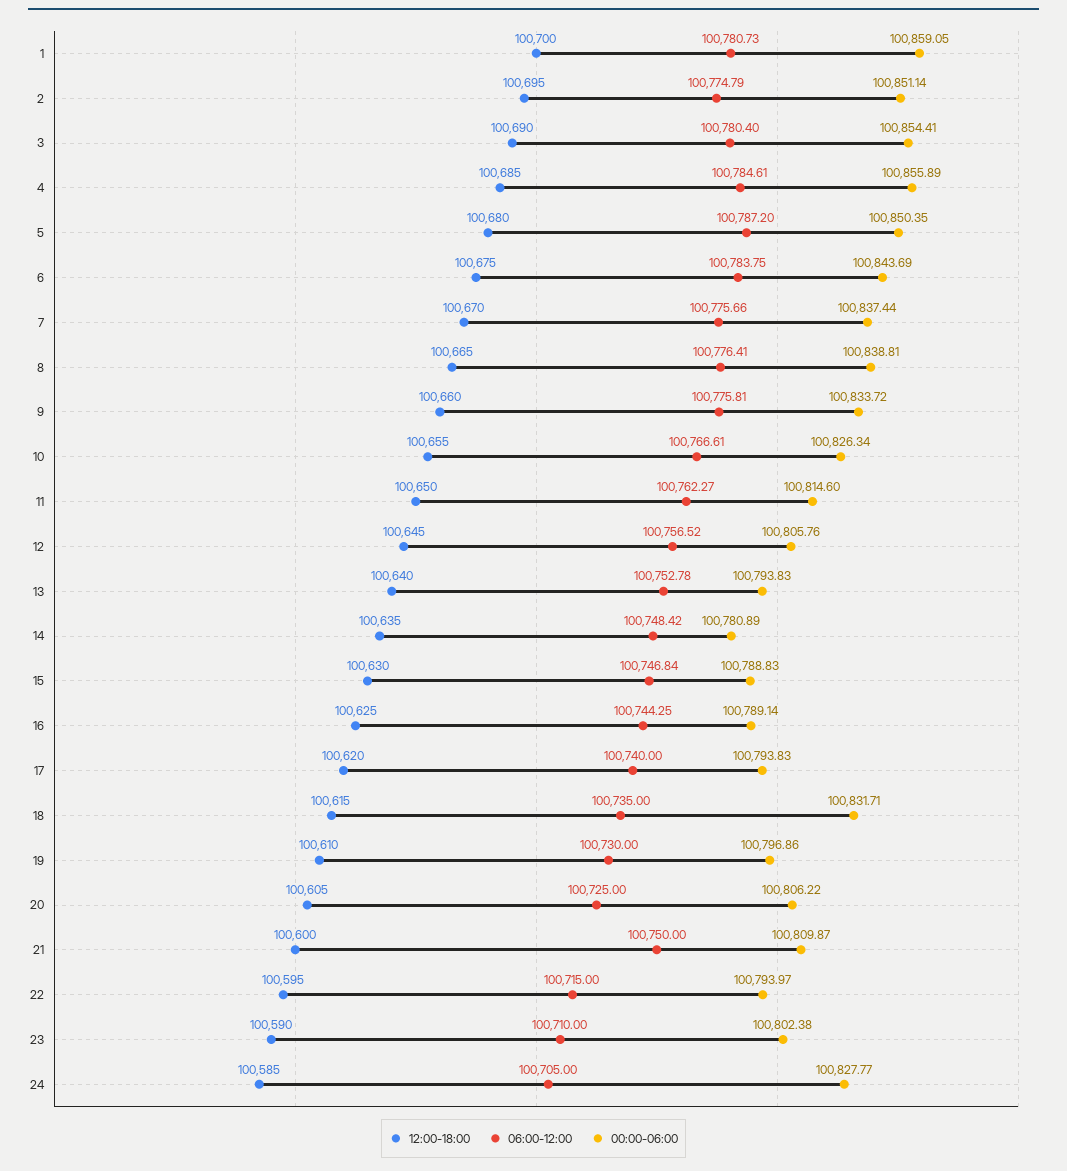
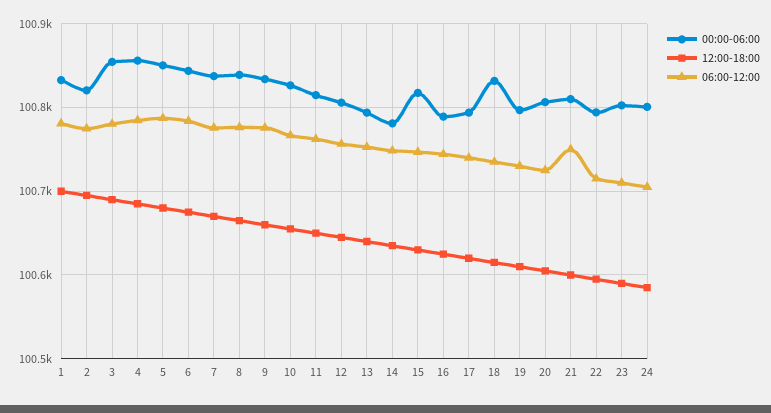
00:00-06:00, 1: 100859.05 -> 100830
00:00-06:00, 2: 100851.14 -> 100820
00:00-06:00, 15: 100788.83 -> 100820
00:00-06:00, 24: 100827.77 -> 100800

